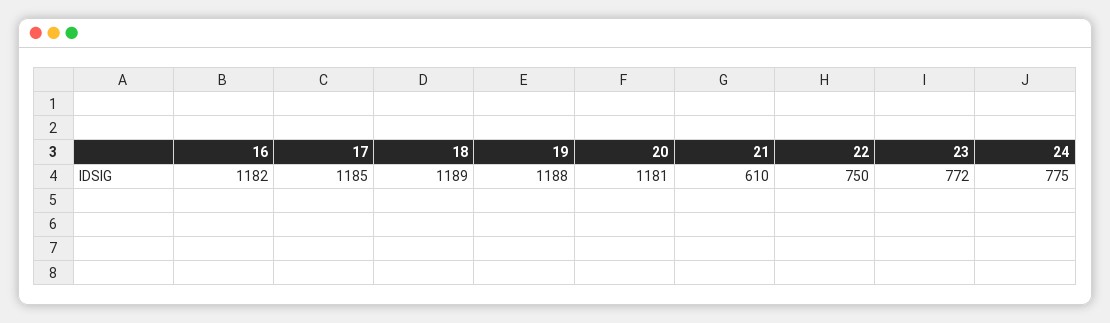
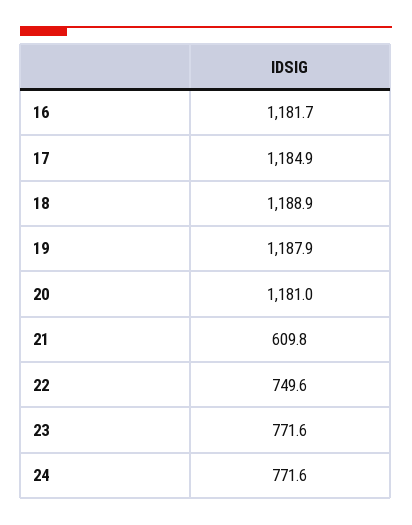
24: 775 -> 771.6

